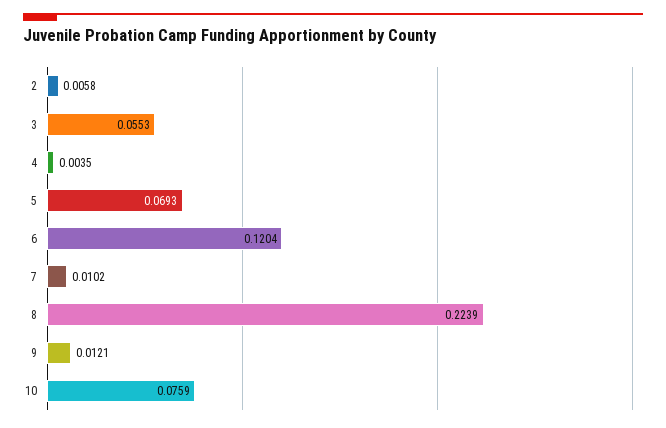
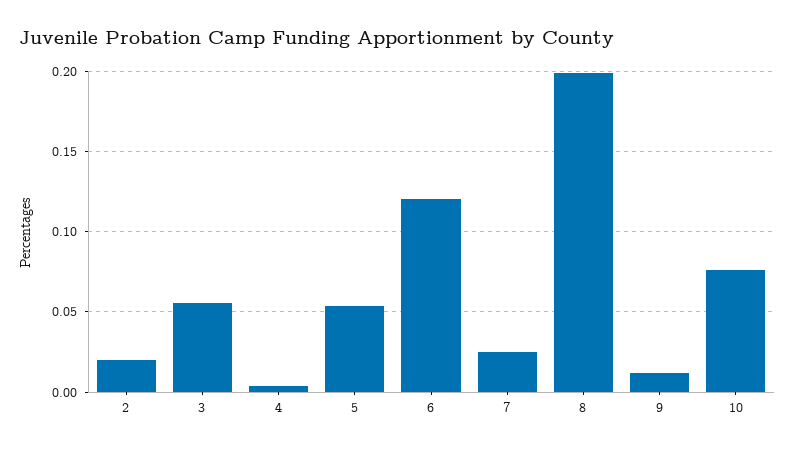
2: 0.0058 -> 0.02
5: 0.0693 -> 0.055
7: 0.0102 -> 0.025
8: 0.2239 -> 0.2

